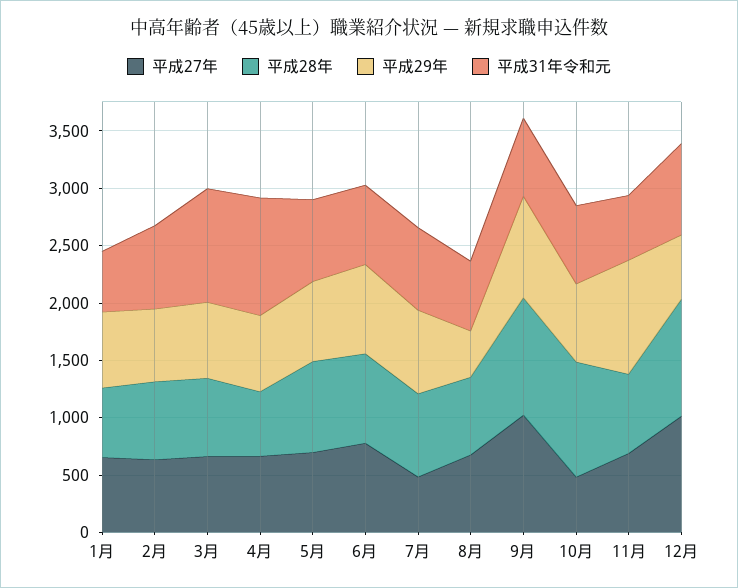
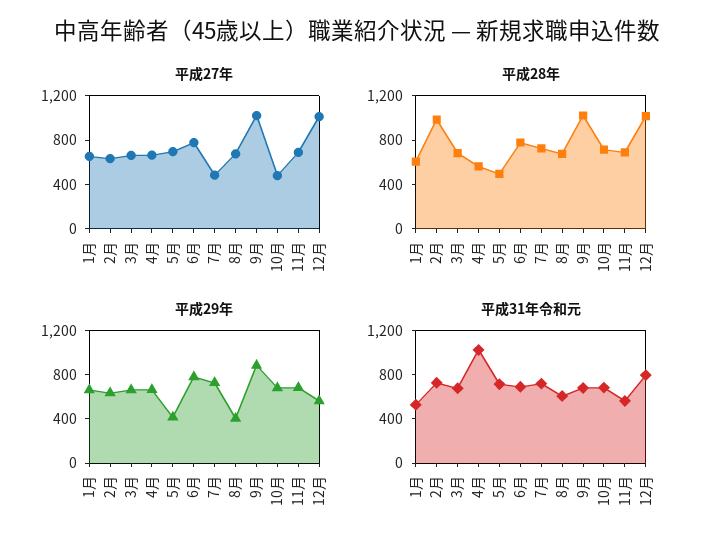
平成28年, 2月: 700 -> 1000
平成31年令和元, 3月: 1000 -> 700
平成28年, 5月: 800 -> 500
平成29年, 5月: 700 -> 400
平成28年, 10月: 1000 -> 700
平成29年, 11月: 1000 -> 700

